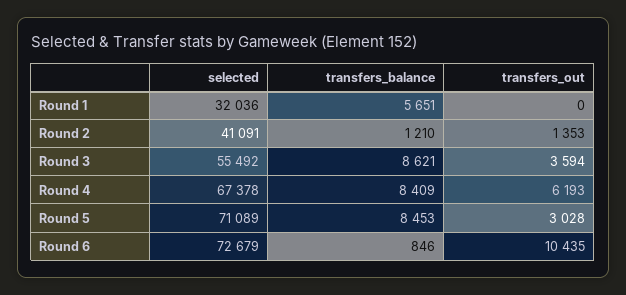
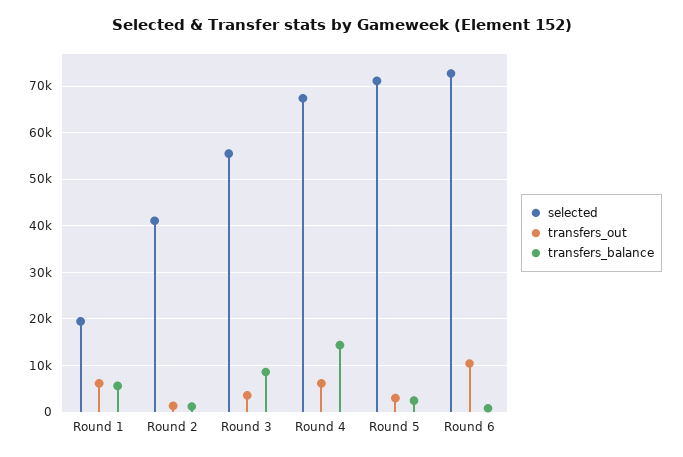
selected, Round 1: 32036 -> 20000
transfers_out, Round 1: 0 -> 6000
transfers_balance, Round 4: 8409 -> 14000
transfers_balance, Round 5: 8453 -> 2000

